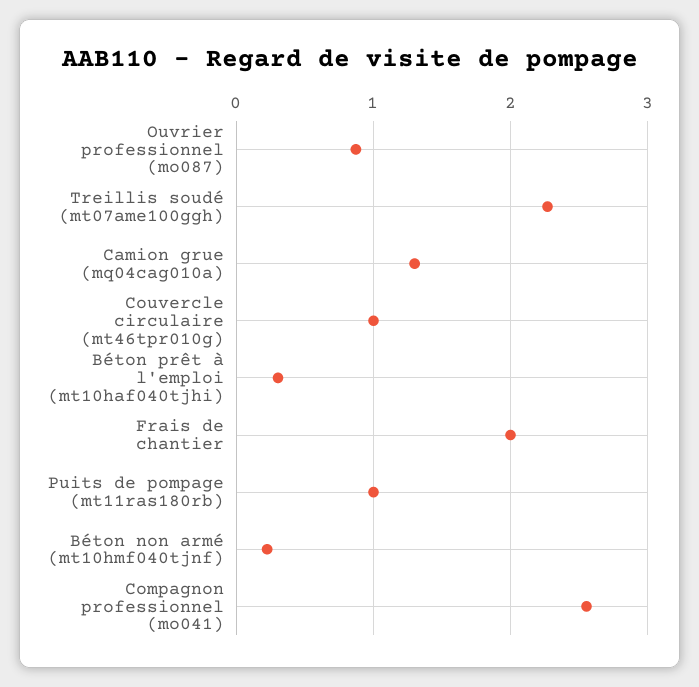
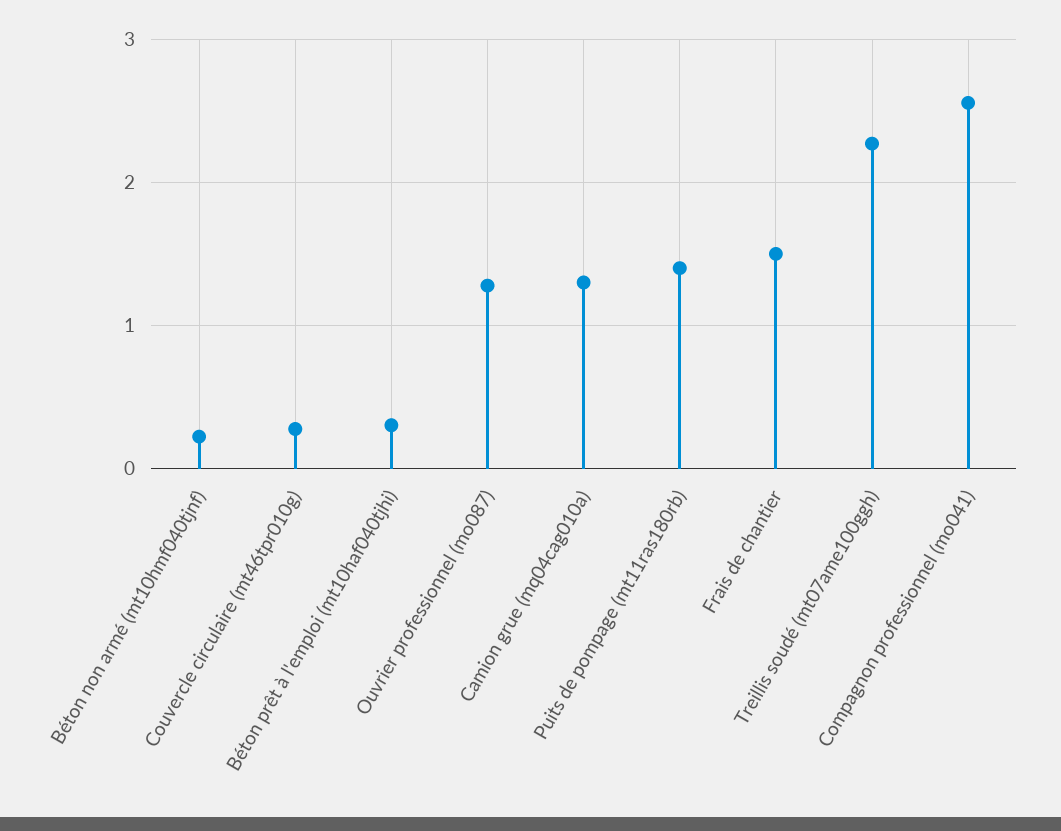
Ouvrier professionnel (mo087): 0.9 -> 1.3
Couvercle circulaire (mt46tpr010g): 1 -> 0.3
Frais de chantier: 2 -> 1.5
Puits de pompage (mt11ras180rb): 1 -> 1.4

